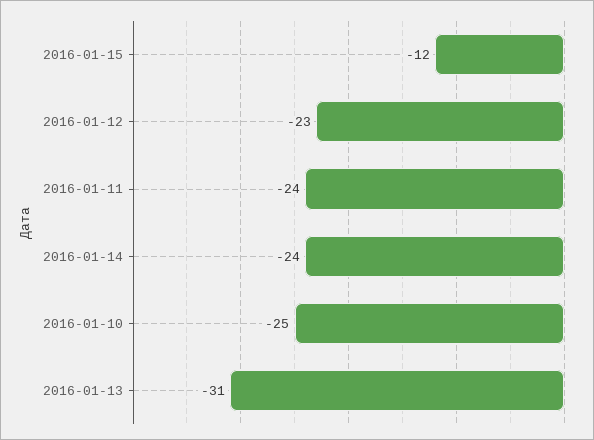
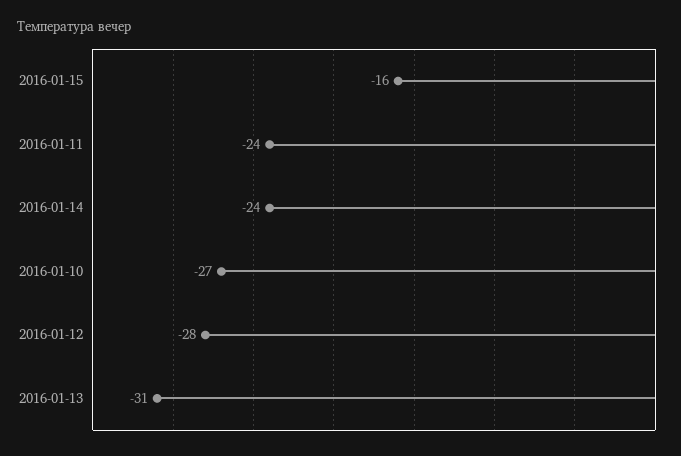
2016-01-15: -12 -> -16
2016-01-12: -23 -> -28
2016-01-10: -25 -> -27

